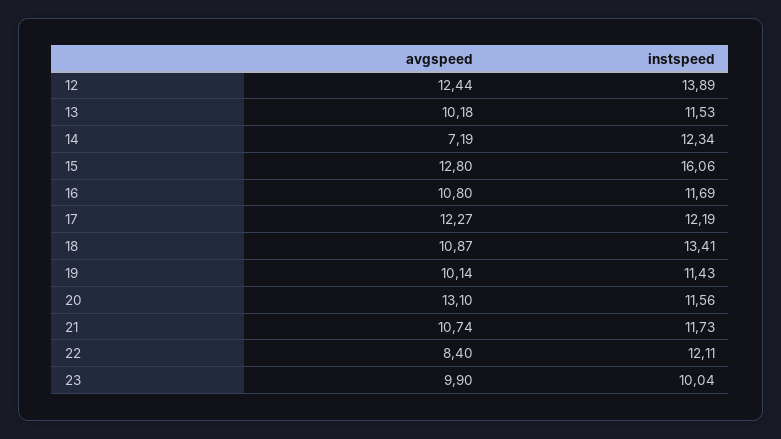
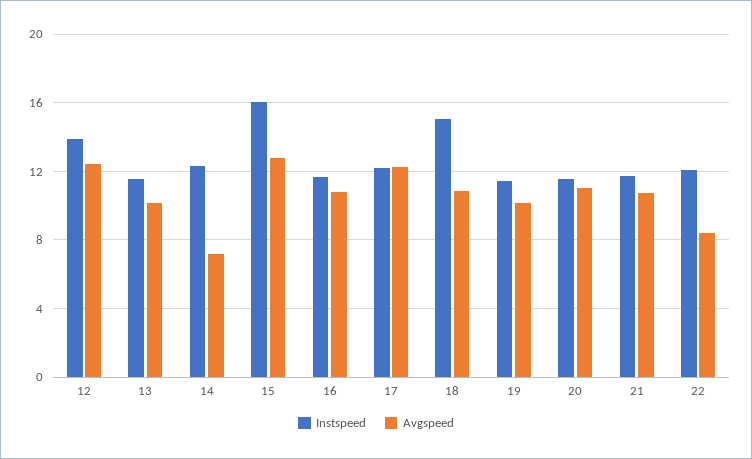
instspeed, 18: 13.41 -> 15
avgspeed, 20: 13.1 -> 11
avgspeed, 23: 9.9 -> none
instspeed, 23: 10.04 -> none

